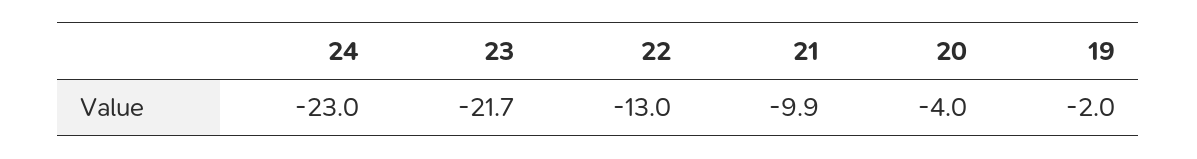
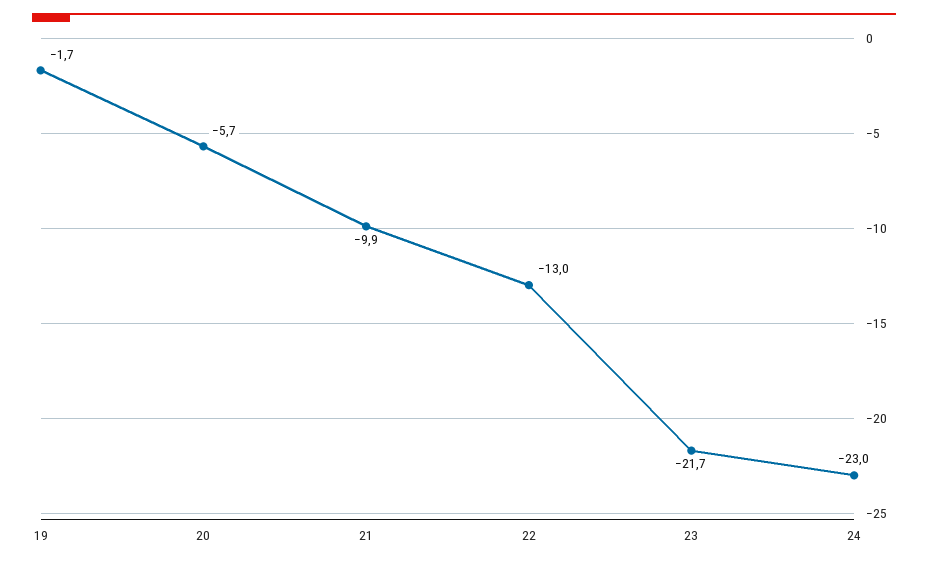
20: -4 -> -5.7
19: -2 -> -1.7

